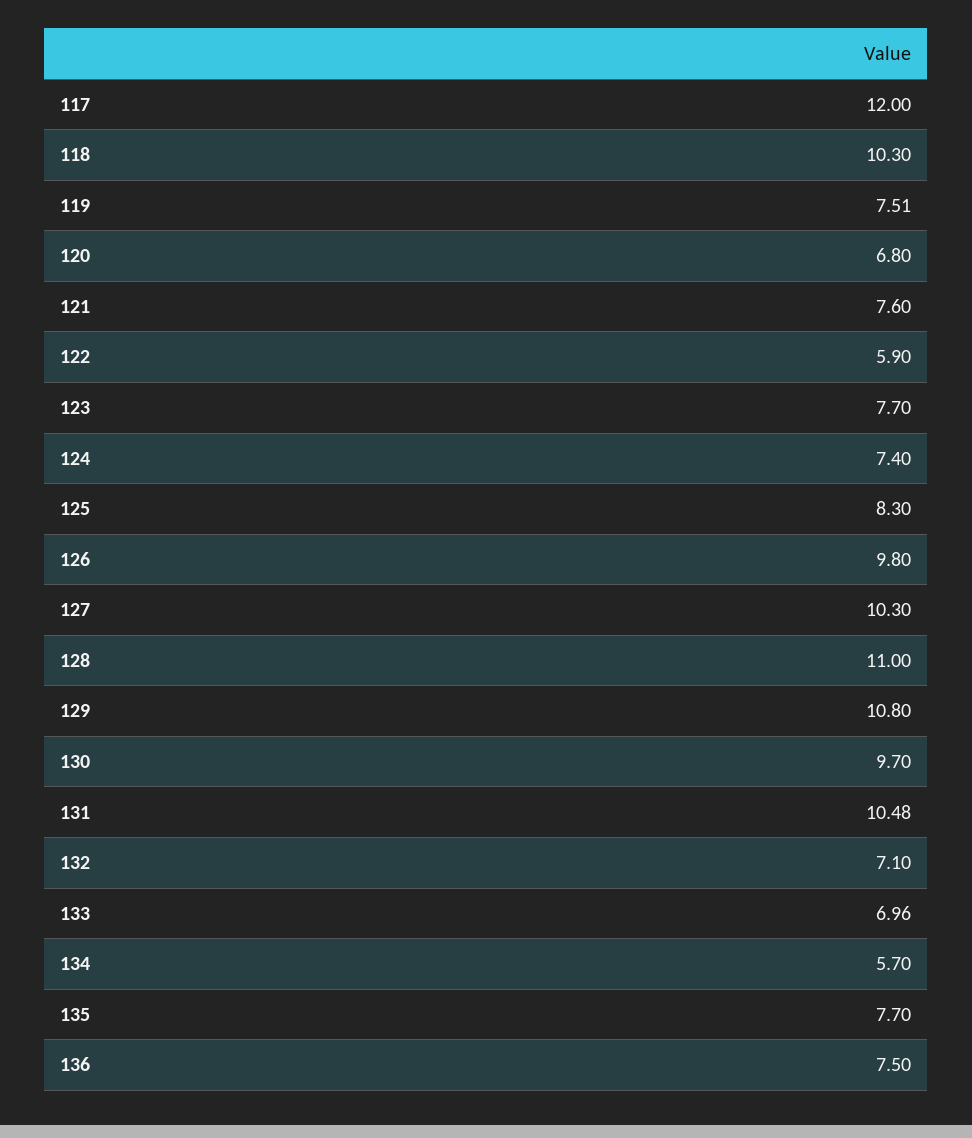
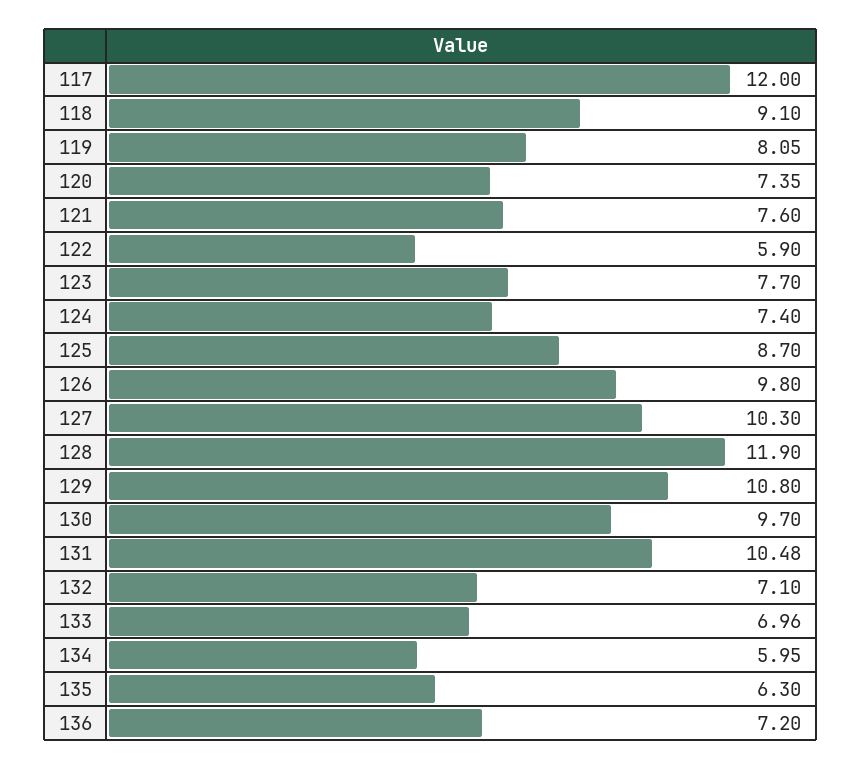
118: 10.3 -> 9.1
119: 7.51 -> 8.05
120: 6.8 -> 7.35
125: 8.3 -> 8.7
128: 11 -> 11.9
134: 5.7 -> 5.95
135: 7.7 -> 6.3
136: 7.5 -> 7.2

